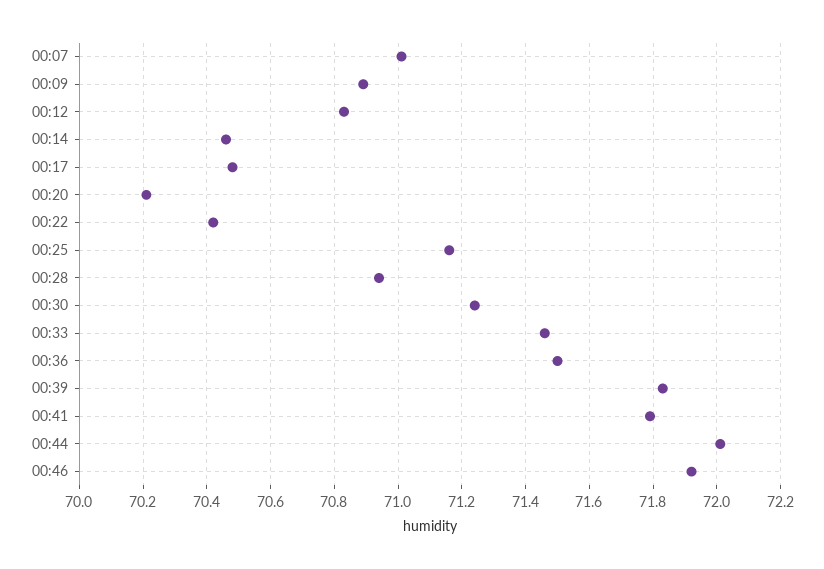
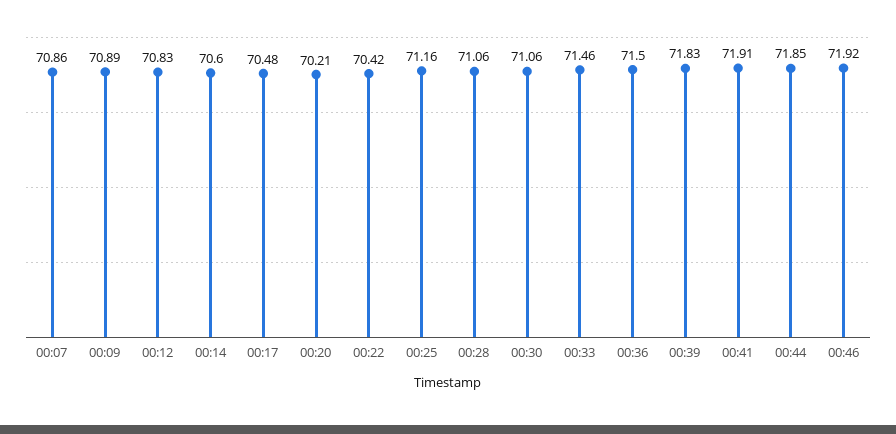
00:07: 71 -> 70.86
00:14: 70.45 -> 70.6
00:28: 70.95 -> 71.06
00:30: 71.25 -> 71.06
00:41: 71.8 -> 71.91
00:44: 72 -> 71.85

